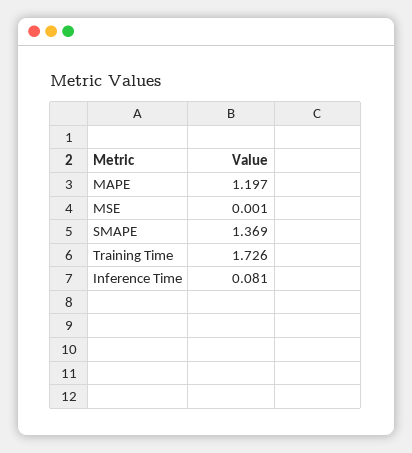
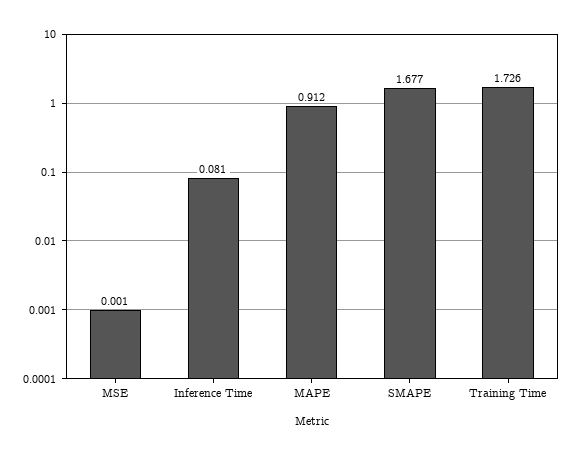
MAPE: 1.197 -> 0.912
SMAPE: 1.369 -> 1.677

